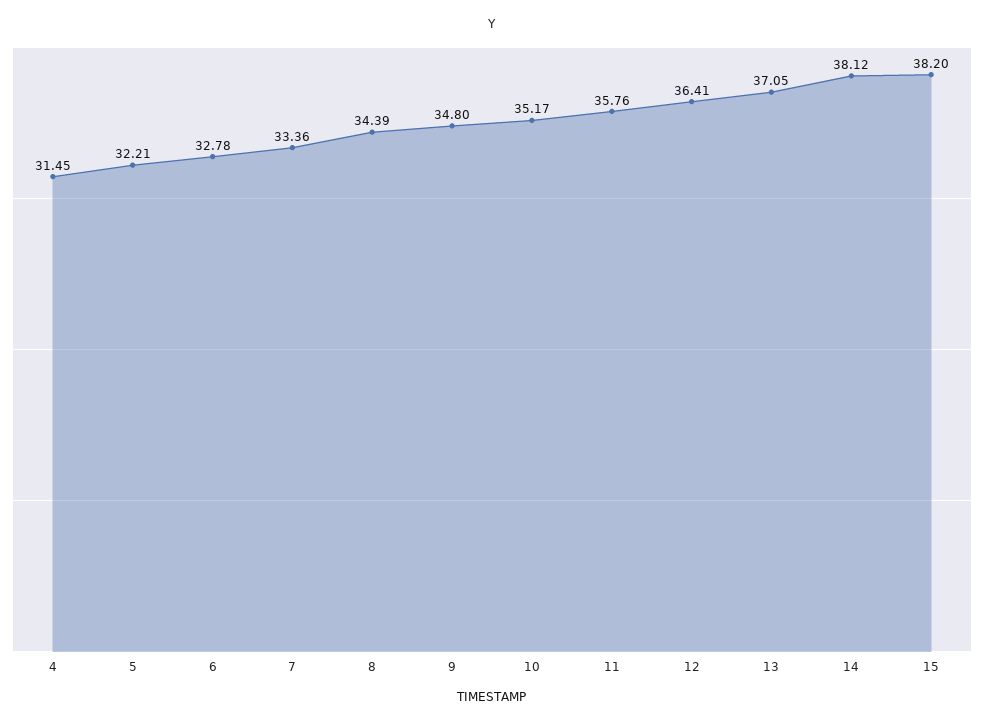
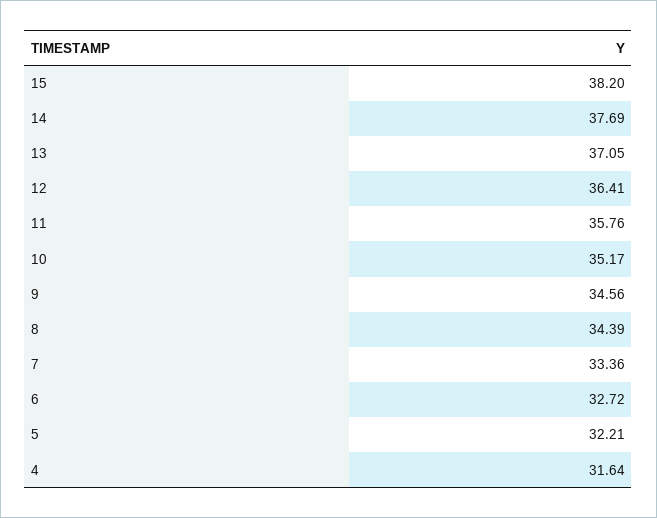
4: 31.45 -> 31.64
6: 32.78 -> 32.72
9: 34.8 -> 34.56
14: 38.12 -> 37.69

